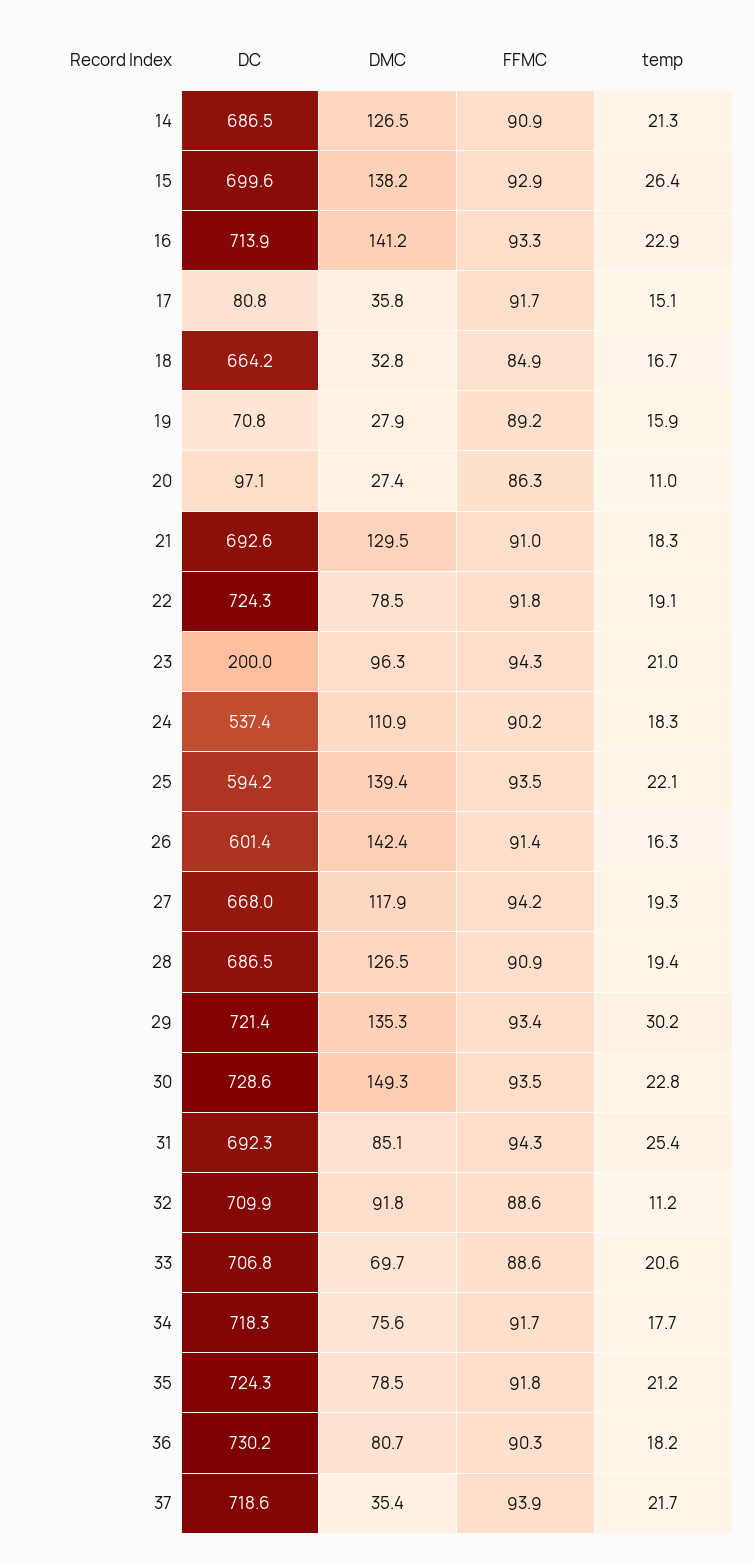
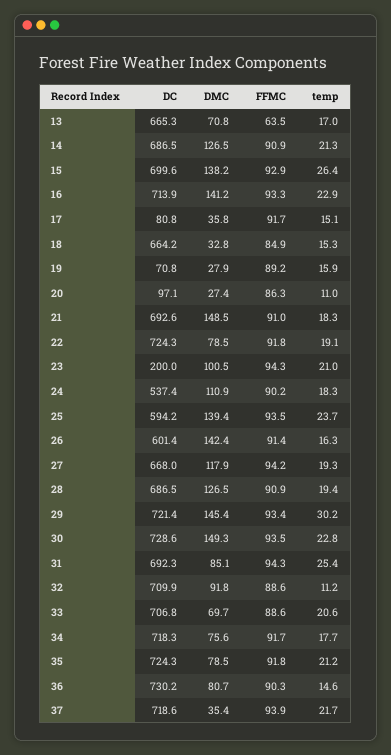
temp, 18: 16.7 -> 15.3
DMC, 21: 129.5 -> 148.5
DMC, 23: 96.3 -> 100.5
temp, 25: 22.1 -> 23.7
DMC, 29: 135.3 -> 145.4
temp, 36: 18.2 -> 14.6
DC, 13: none -> 665.3
DMC, 13: none -> 70.8
FFMC, 13: none -> 63.5
temp, 13: none -> 17

